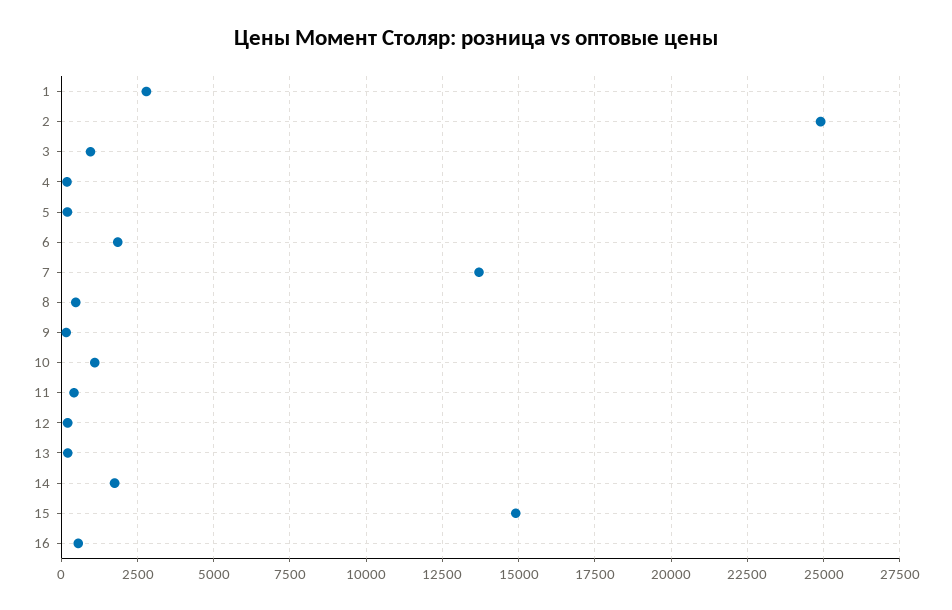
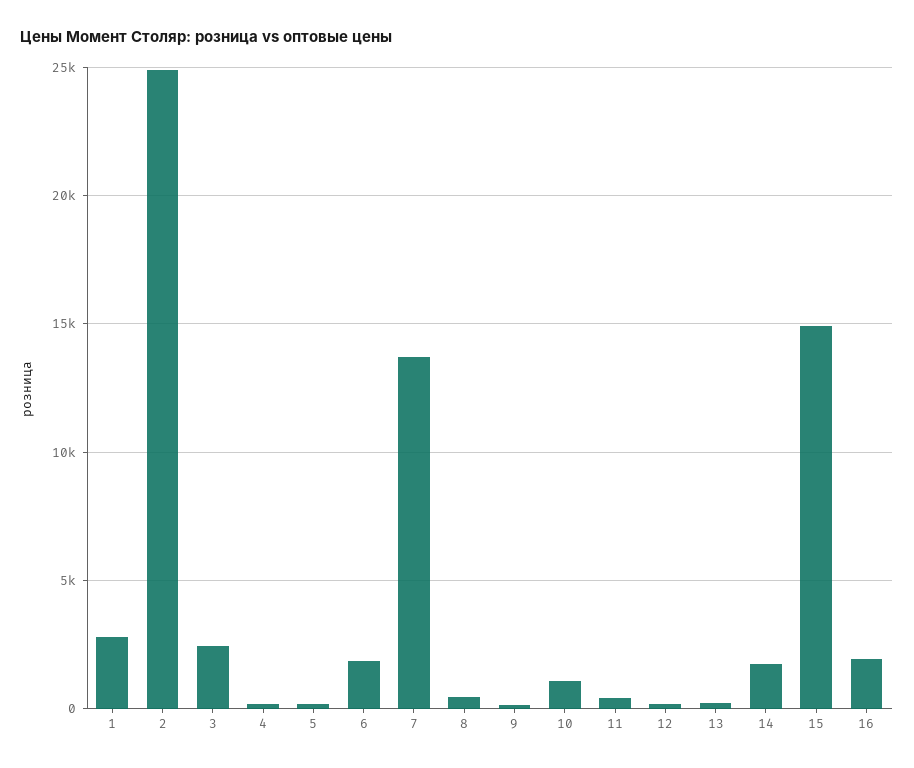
3: 1000 -> 2500
16: 500 -> 2000

